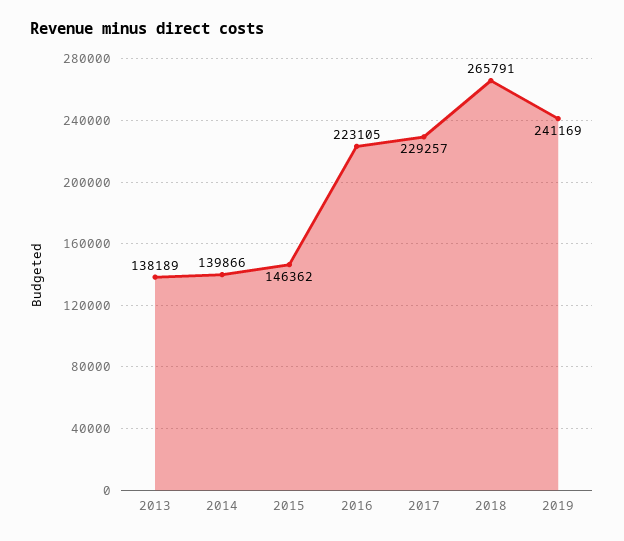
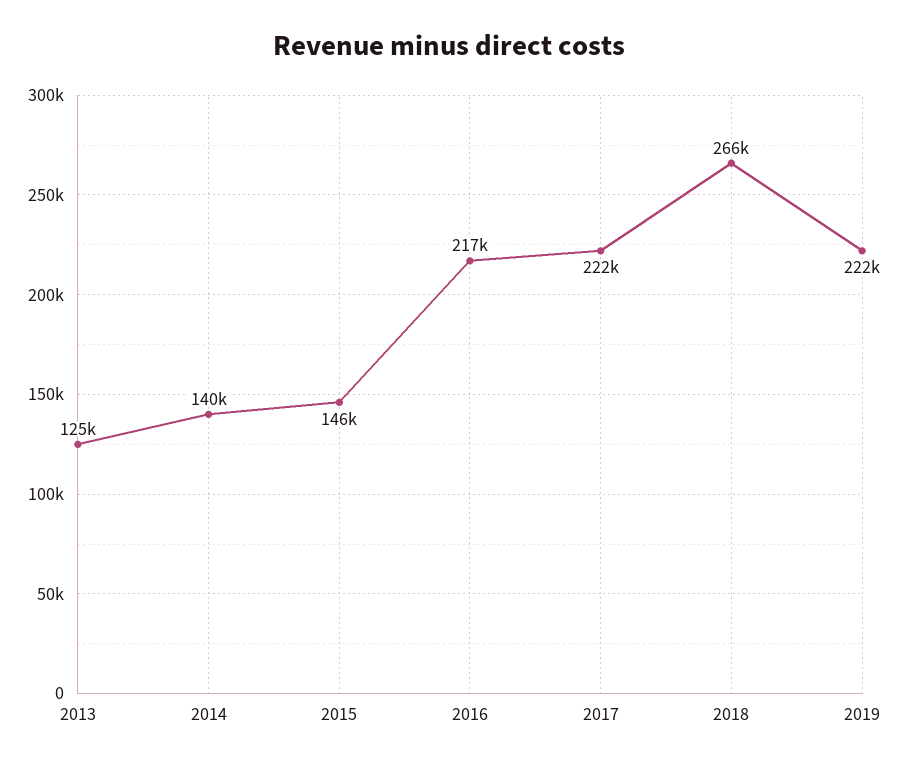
2013: 138189 -> 125000
2016: 223105 -> 217000
2017: 229257 -> 222000
2019: 241169 -> 222000

